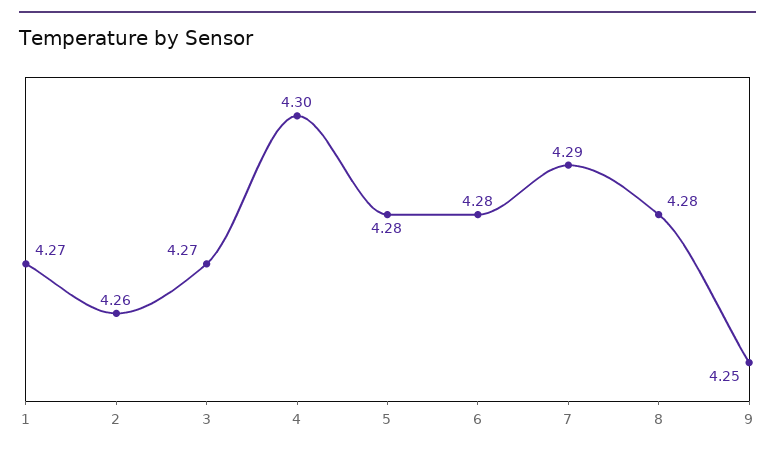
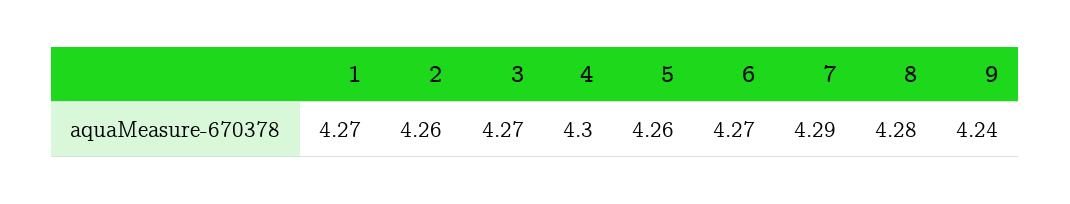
5: 4.28 -> 4.26
6: 4.28 -> 4.27
9: 4.25 -> 4.24

